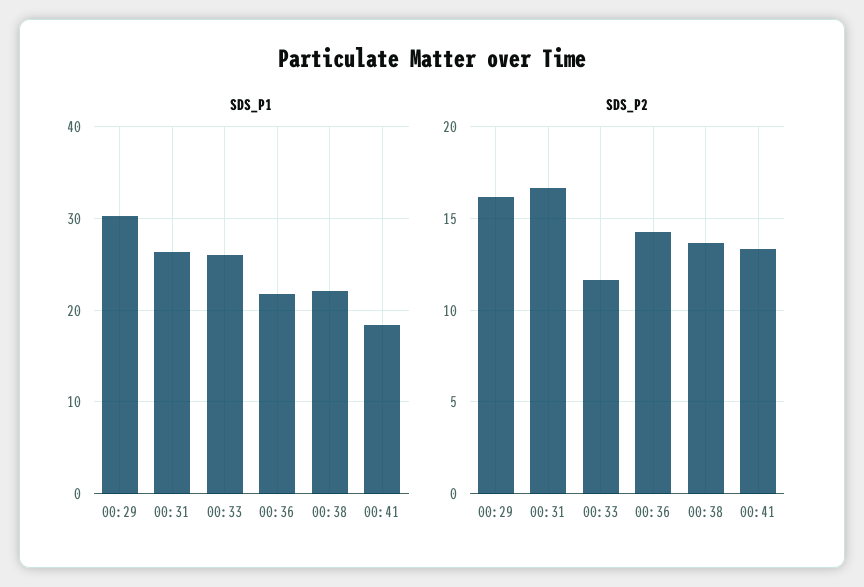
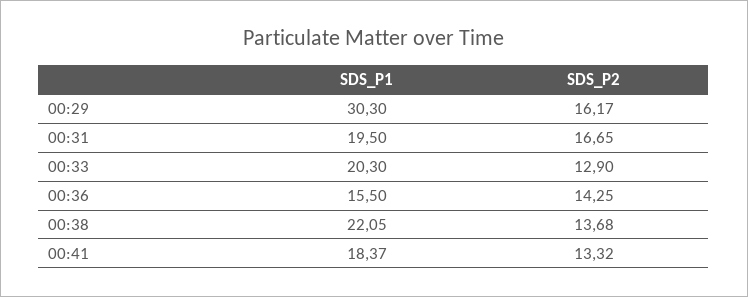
SDS_P1, 00:31: 26 -> 19.5
SDS_P1, 00:33: 26 -> 20.3
SDS_P1, 00:36: 22 -> 15.5
SDS_P2, 00:33: 11.5 -> 12.9

